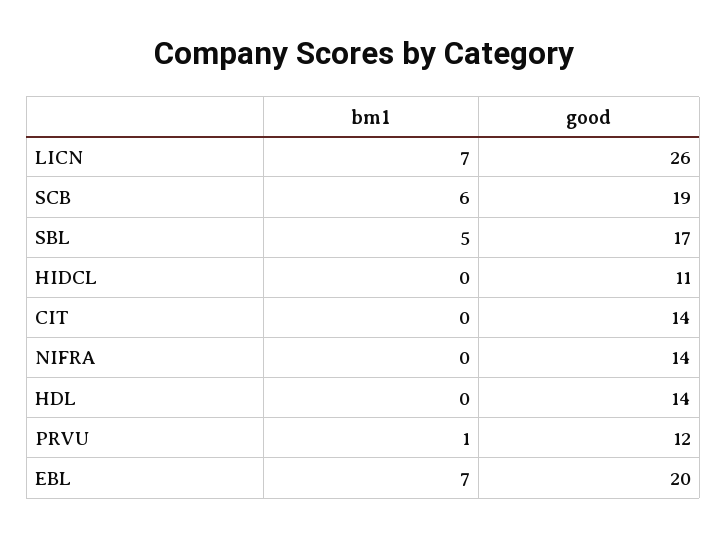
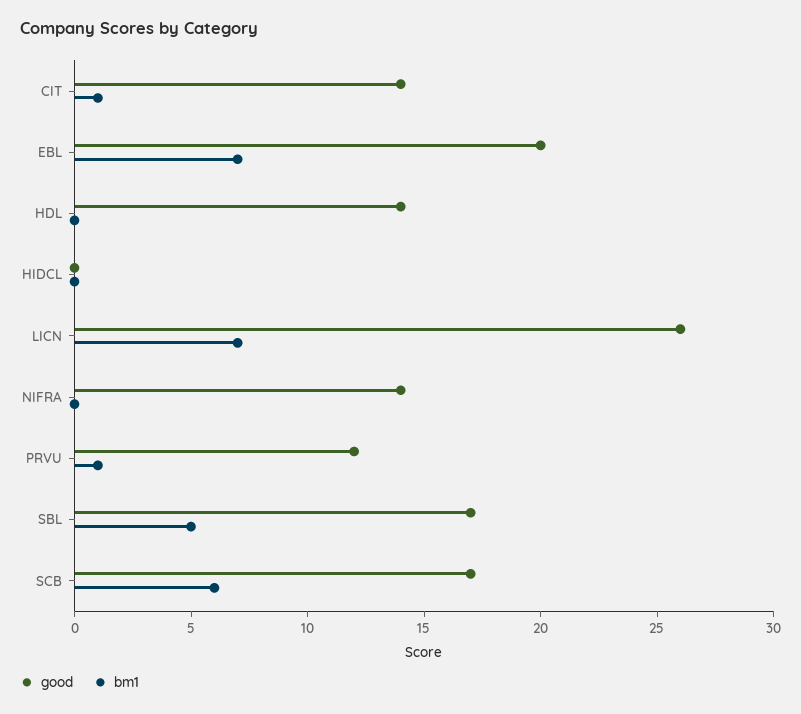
good, SCB: 19 -> 17
good, HIDCL: 11 -> 0
bm1, CIT: 0 -> 1

